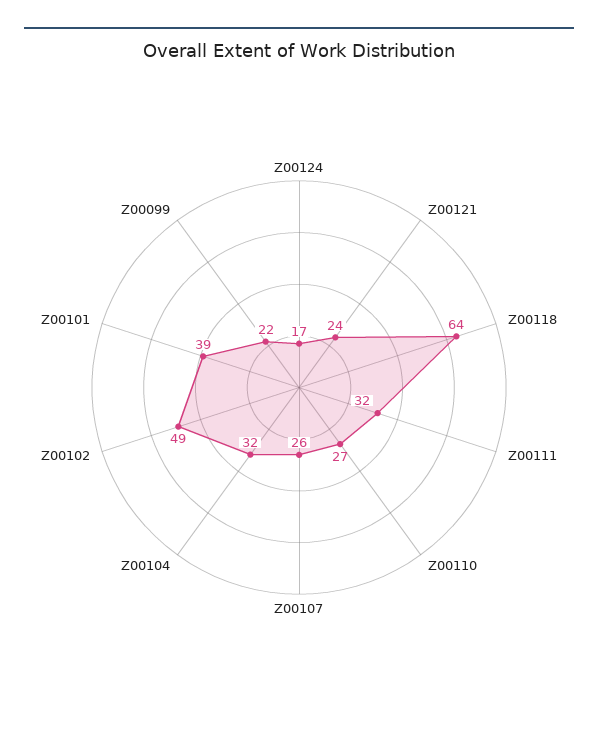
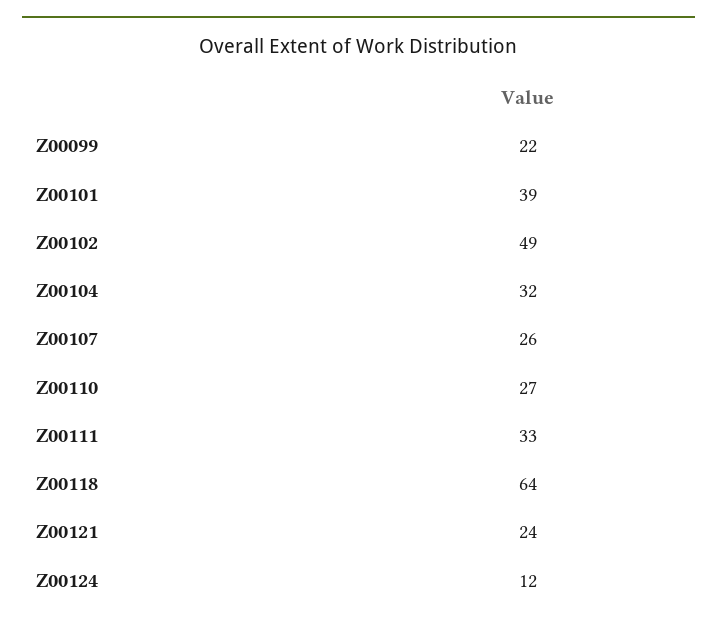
Z00124: 17 -> 12
Z00111: 32 -> 33

